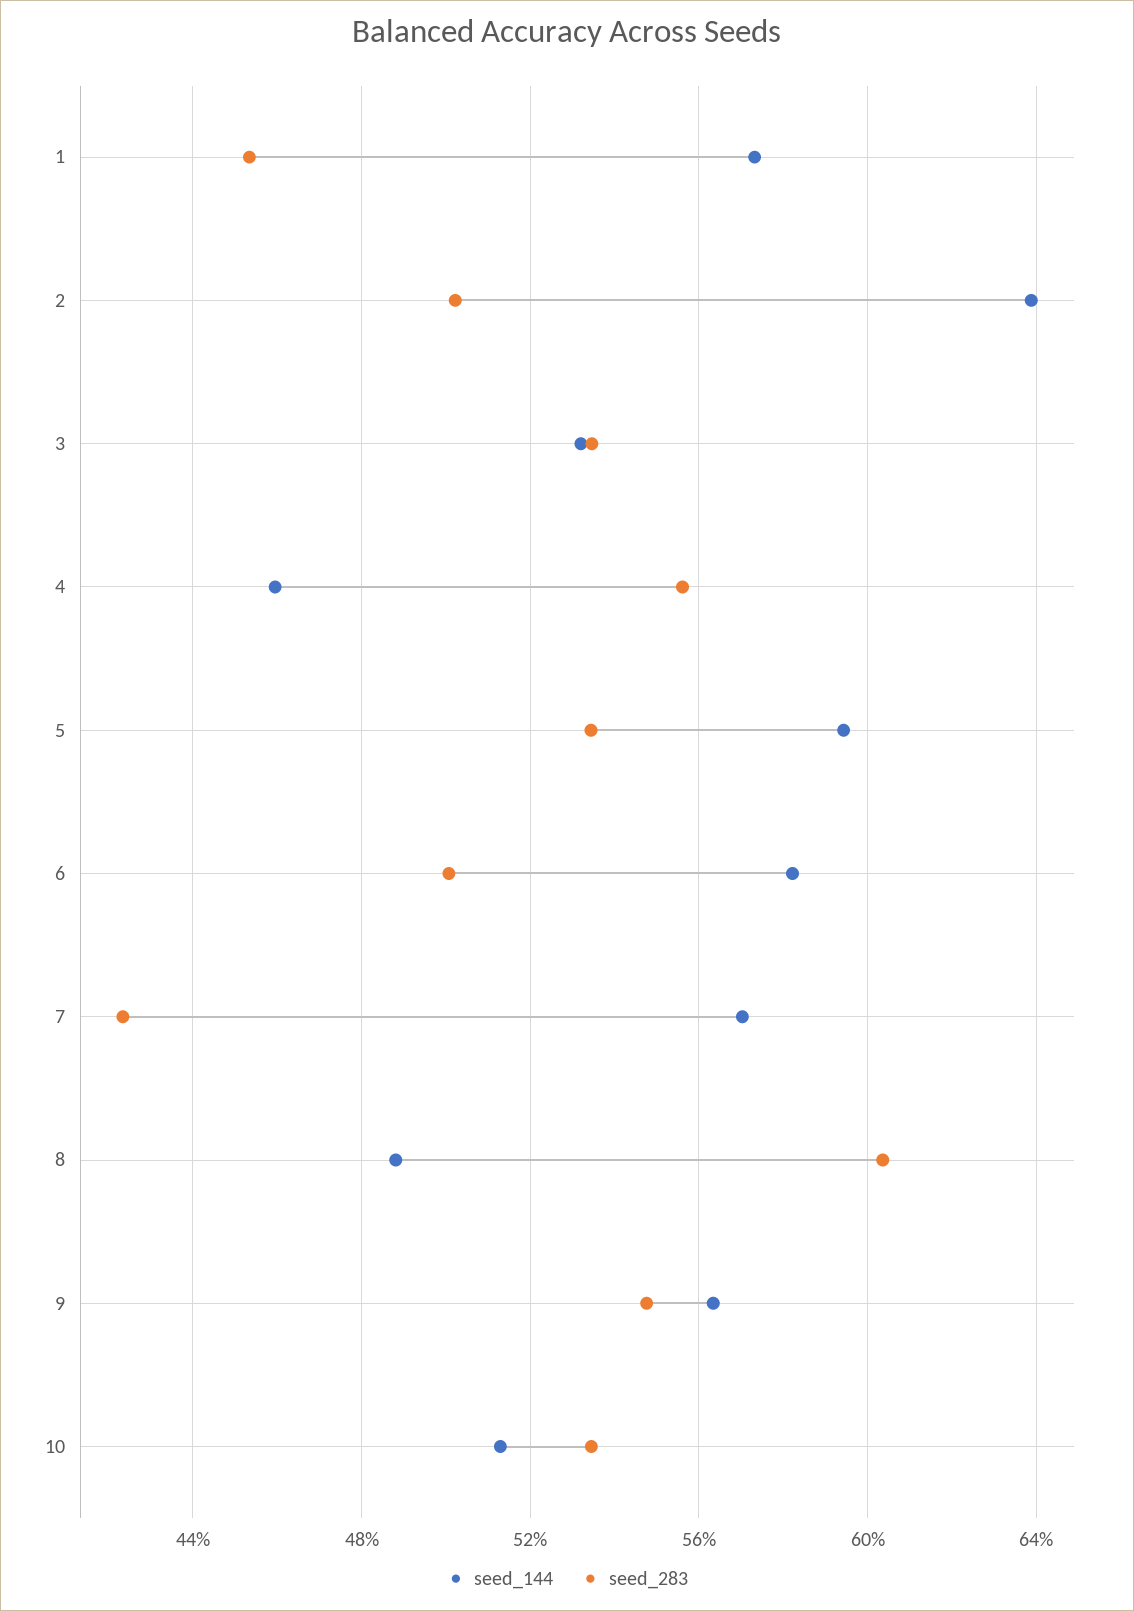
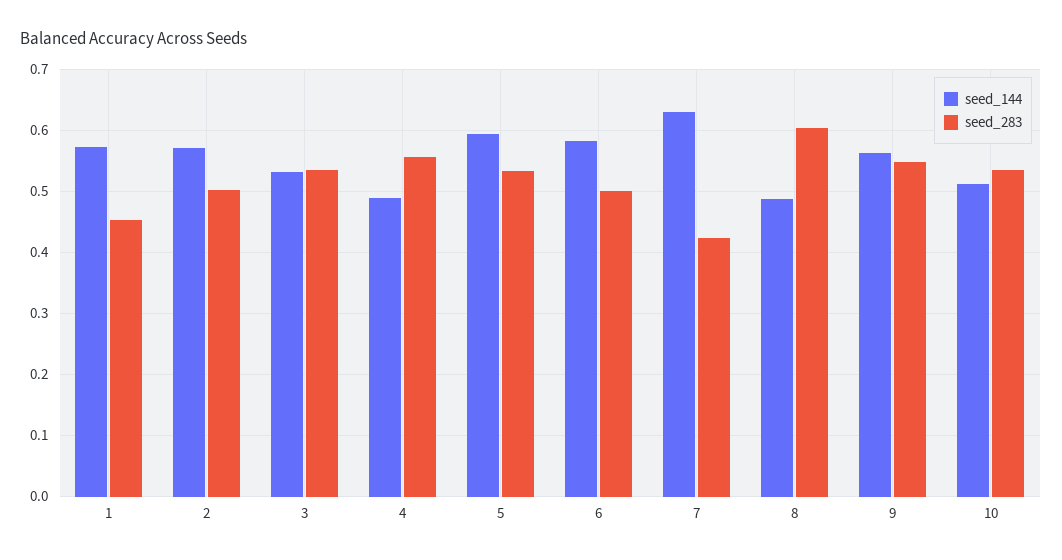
seed_144, 2: 0.64 -> 0.57
seed_144, 4: 0.46 -> 0.49
seed_144, 7: 0.57 -> 0.63

